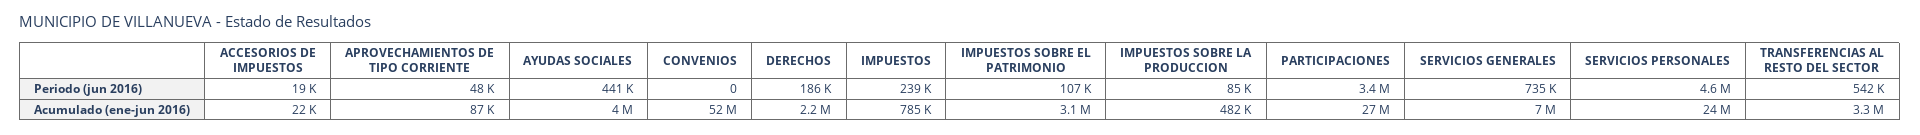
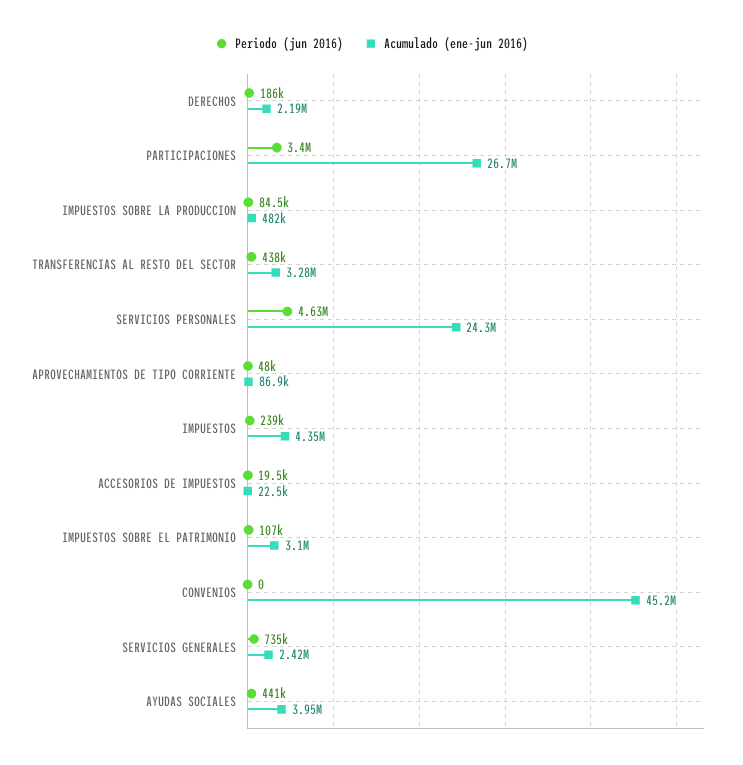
Periodo (jun 2016), TRANSFERENCIAS AL RESTO DEL SECTOR: 542000 -> 438000
Acumulado (ene-jun 2016), CONVENIOS: 52000000 -> 45200000
Acumulado (ene-jun 2016), IMPUESTOS: 785000 -> 4350000
Acumulado (ene-jun 2016), SERVICIOS GENERALES: 7000000 -> 2420000

